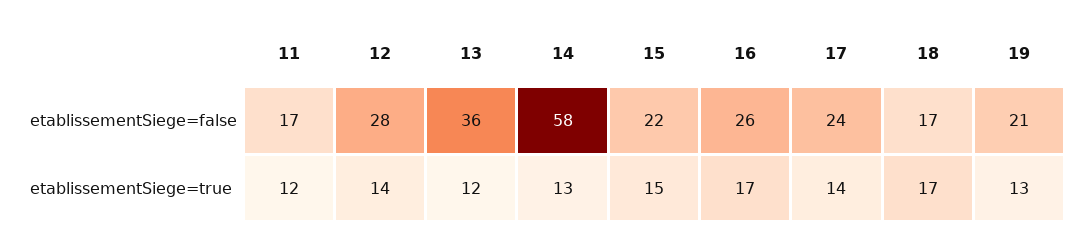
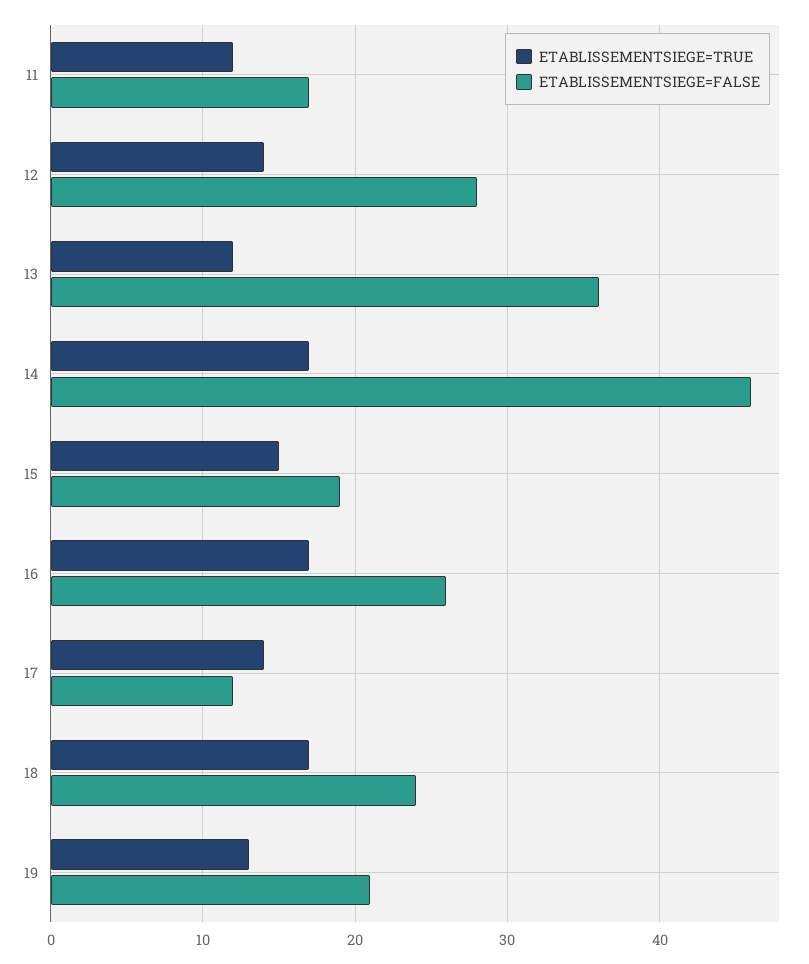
etablissementSiege=false, 14: 58 -> 46
etablissementSiege=false, 15: 22 -> 19
etablissementSiege=false, 17: 24 -> 12
etablissementSiege=false, 18: 17 -> 24
etablissementSiege=true, 14: 13 -> 17

